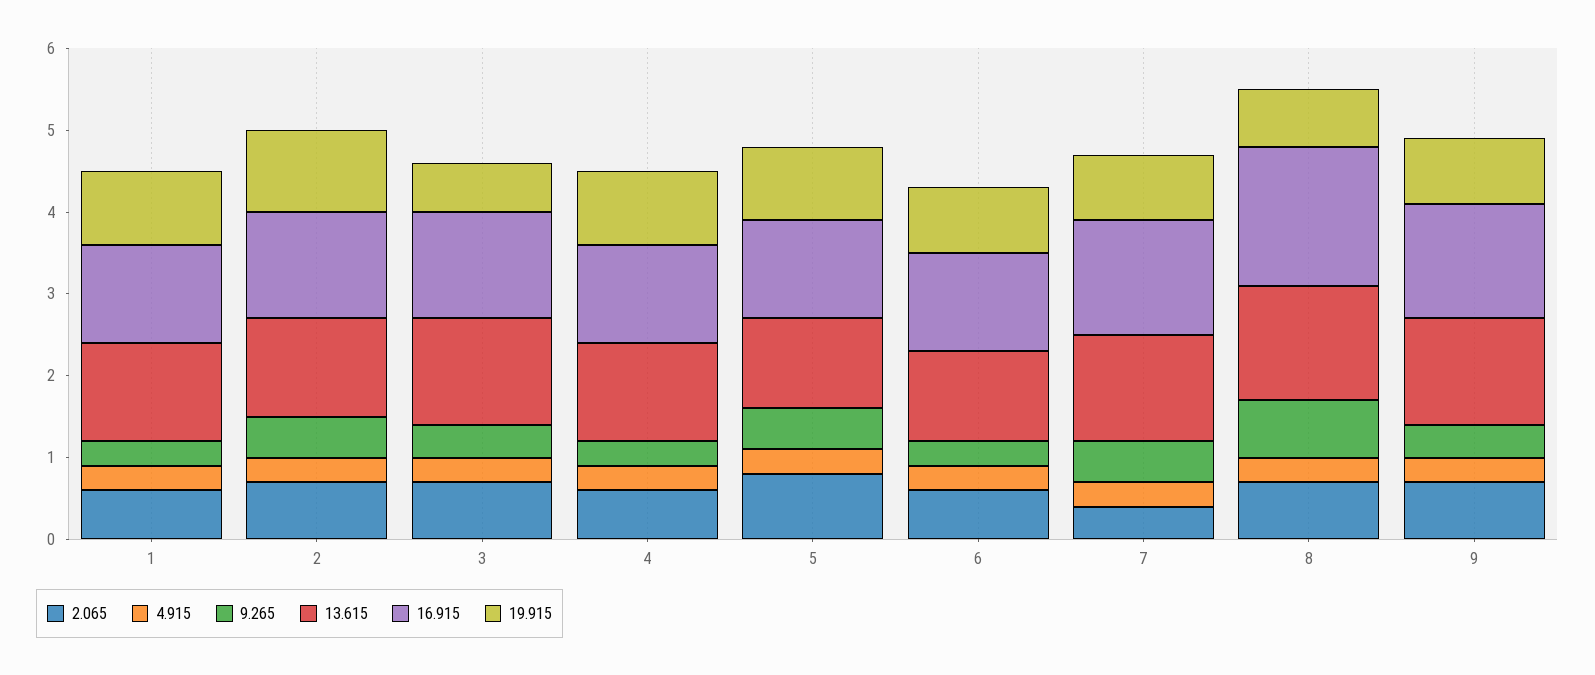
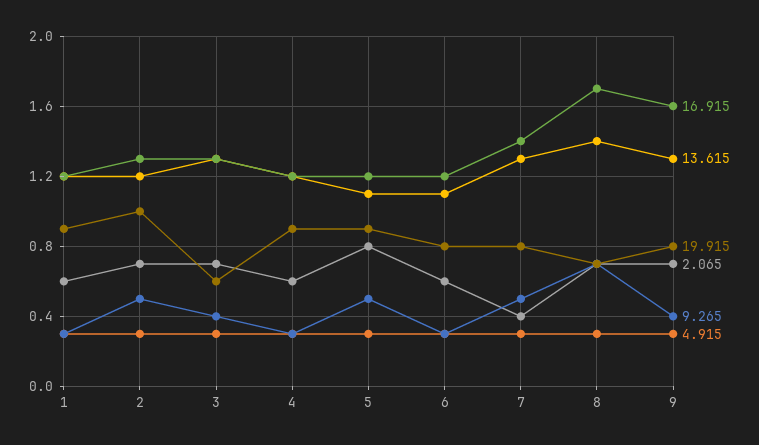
16.915, 9: 1.4 -> 1.6

